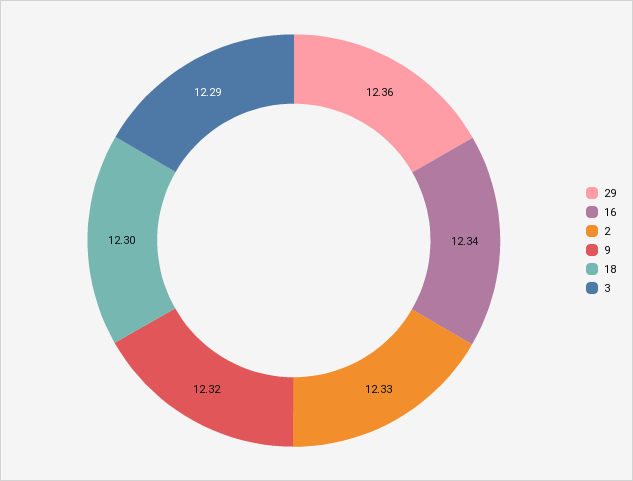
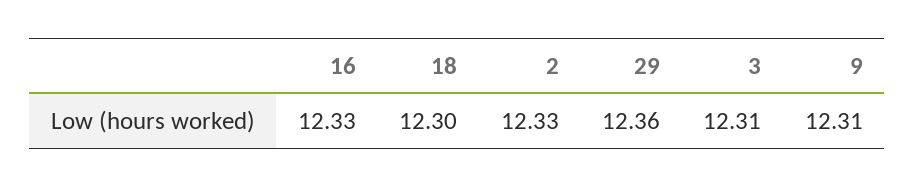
16: 12.34 -> 12.33
9: 12.32 -> 12.31
3: 12.29 -> 12.31

